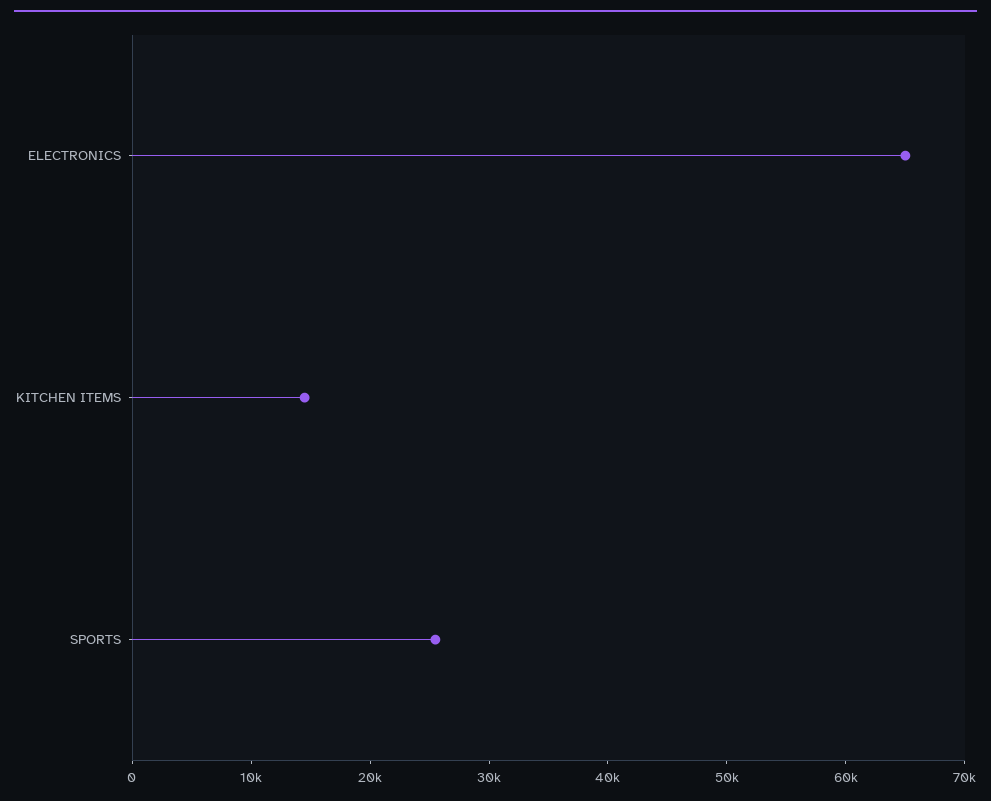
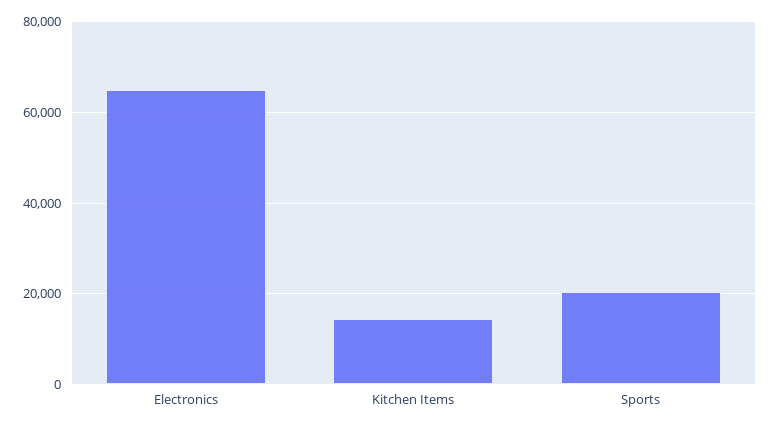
SPORTS: 26000 -> 20000

